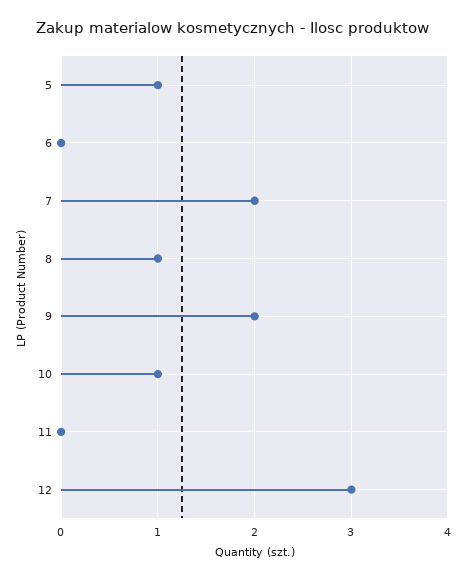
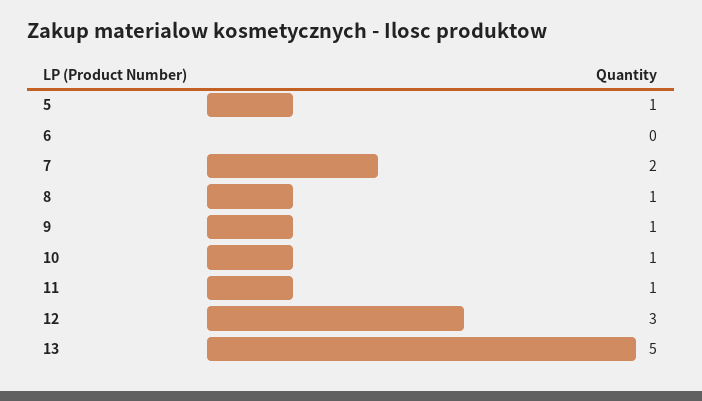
9: 2 -> 1
11: 0 -> 1
13: none -> 5

